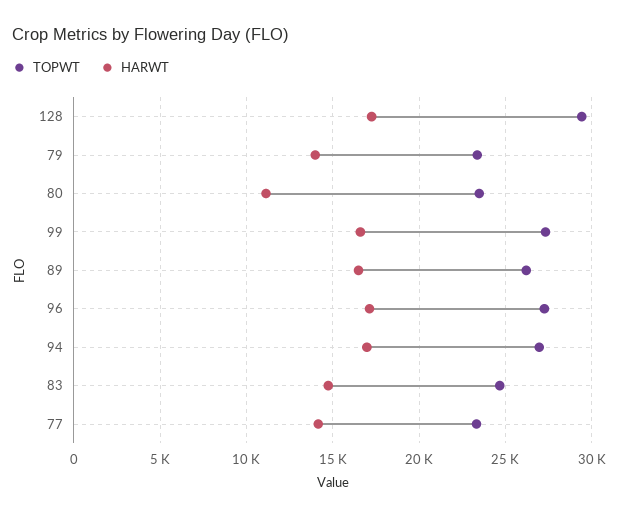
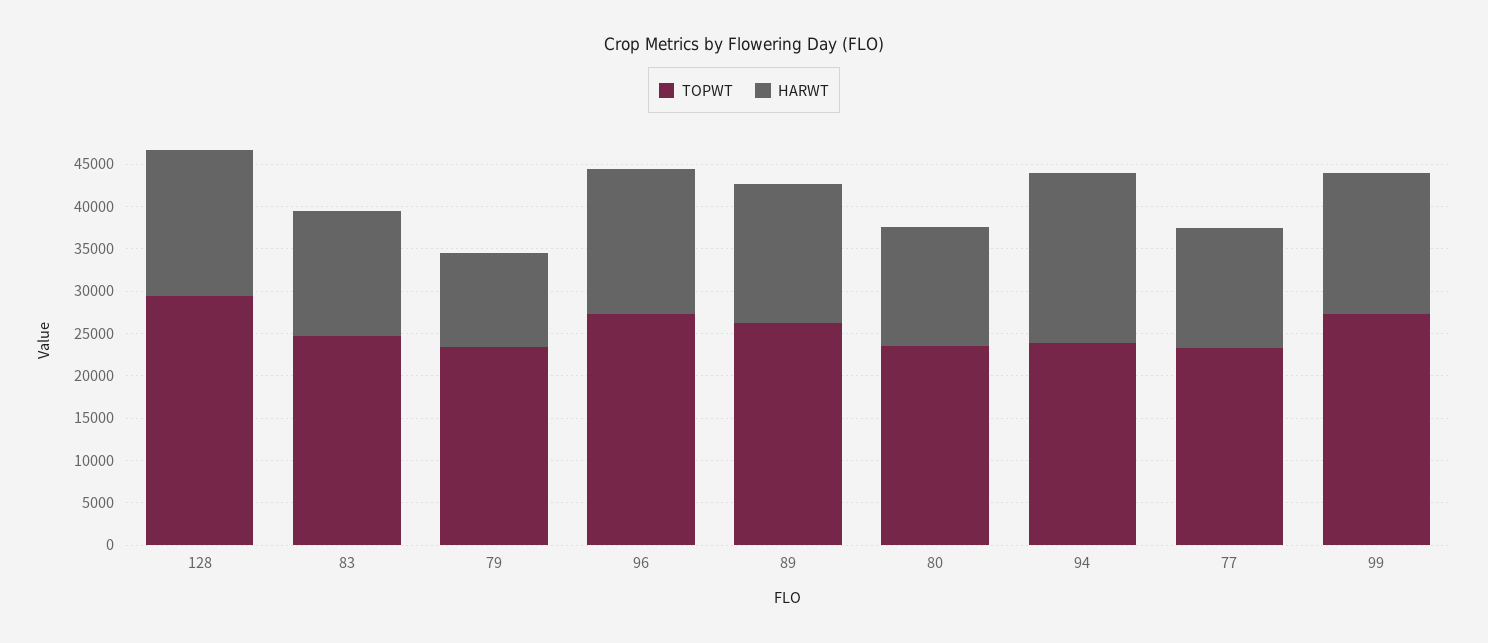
HARWT, 79: 14000 -> 11000
HARWT, 80: 11000 -> 14000
TOPWT, 94: 27000 -> 24000
HARWT, 94: 17000 -> 20000

